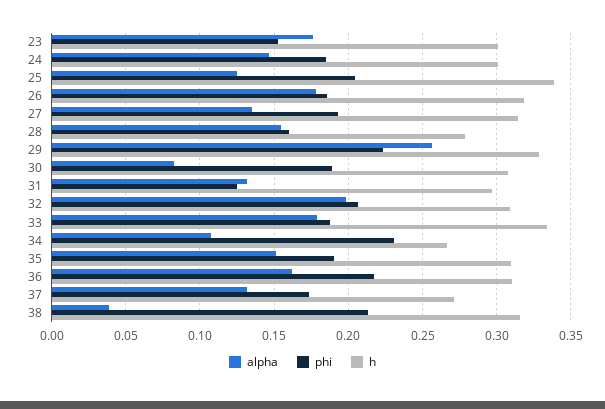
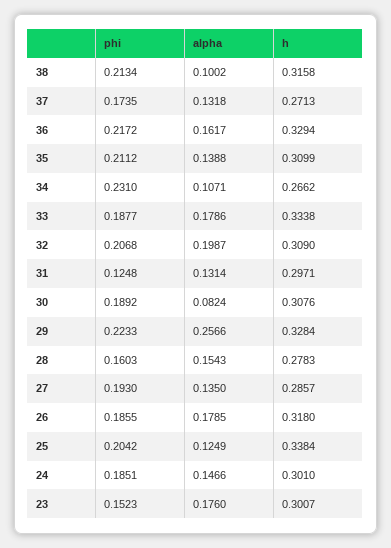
h, 27: 0.315 -> 0.2857
alpha, 35: 0.15 -> 0.1388
phi, 35: 0.19 -> 0.2112
h, 36: 0.31 -> 0.3294
alpha, 38: 0.04 -> 0.1002

